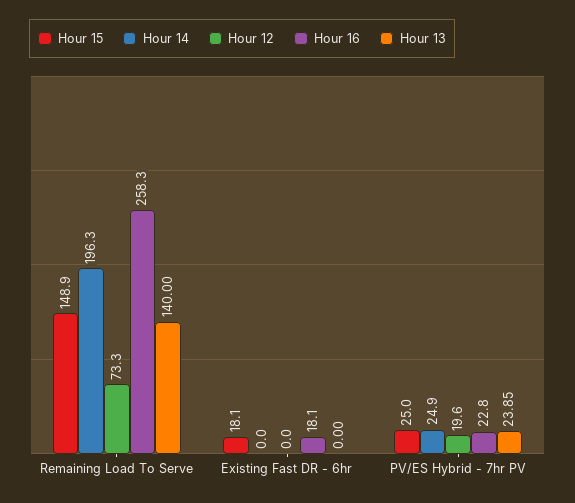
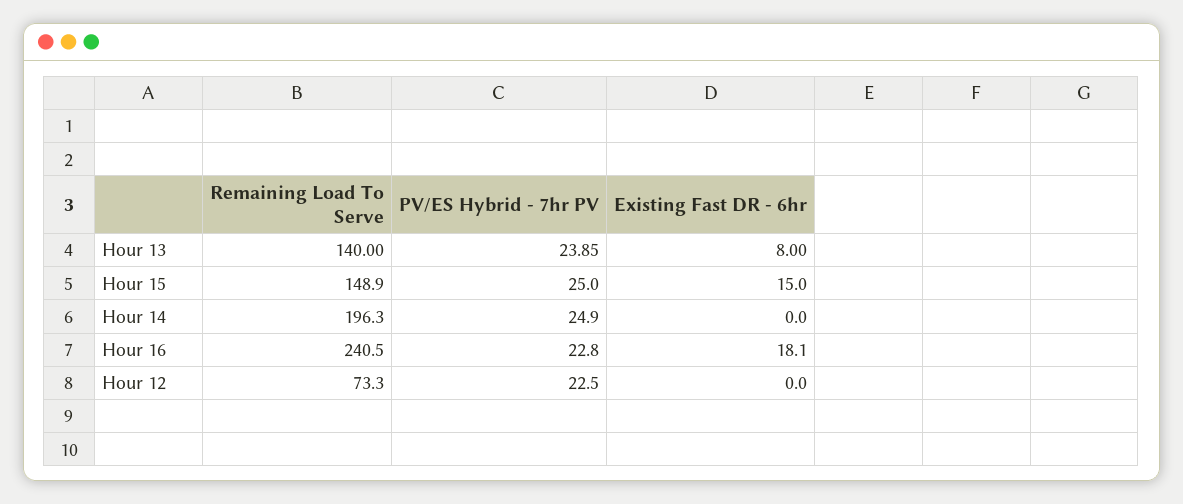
Hour 16, Remaining Load To Serve: 258.3 -> 240.5
Hour 15, Existing Fast DR - 6hr: 18.1 -> 15
Hour 13, Existing Fast DR - 6hr: 0 -> 8
Hour 12, PV/ES Hybrid - 7hr PV: 19.6 -> 22.5

